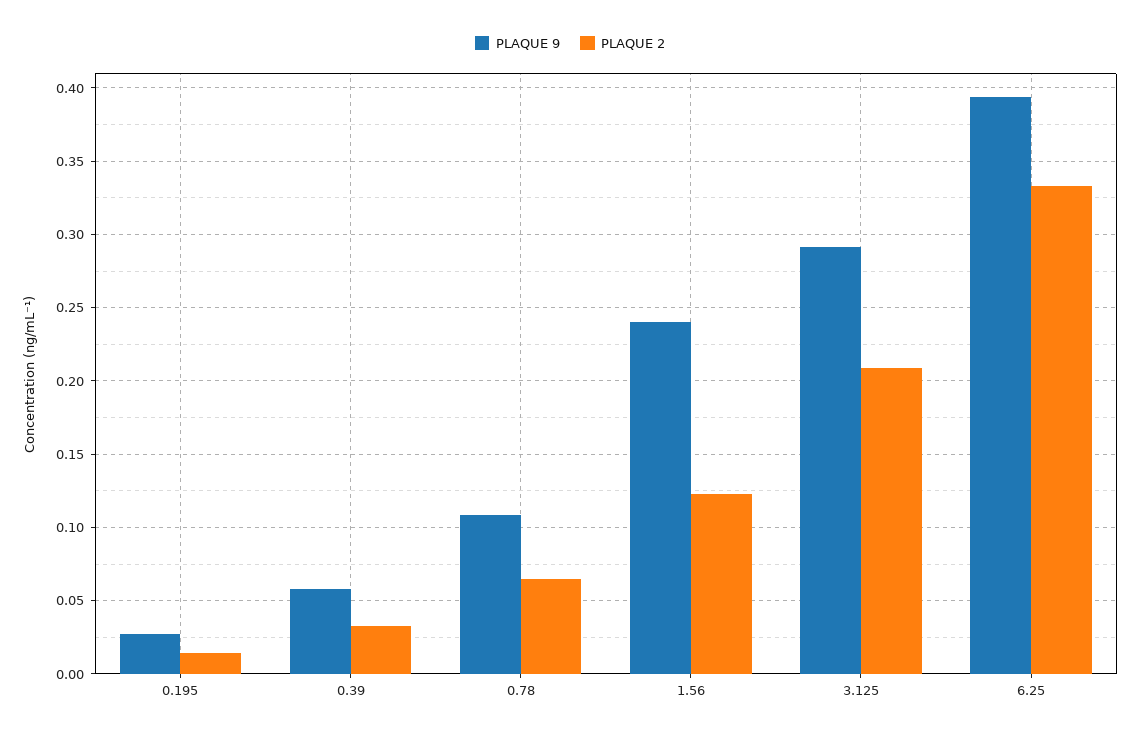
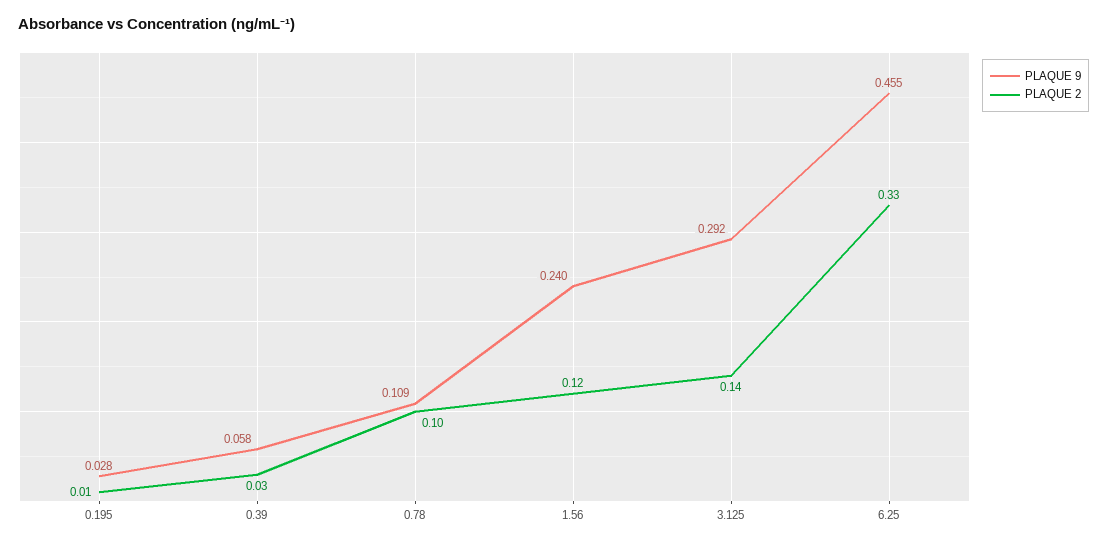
PLAQUE 2, 0.78: 0.065 -> 0.1
PLAQUE 2, 3.125: 0.21 -> 0.14
PLAQUE 9, 6.25: 0.395 -> 0.455

